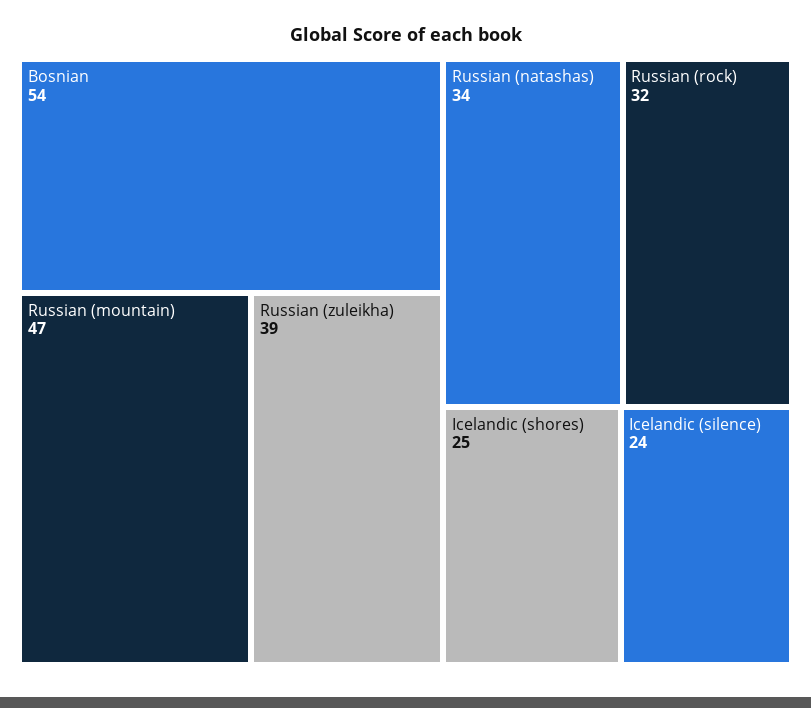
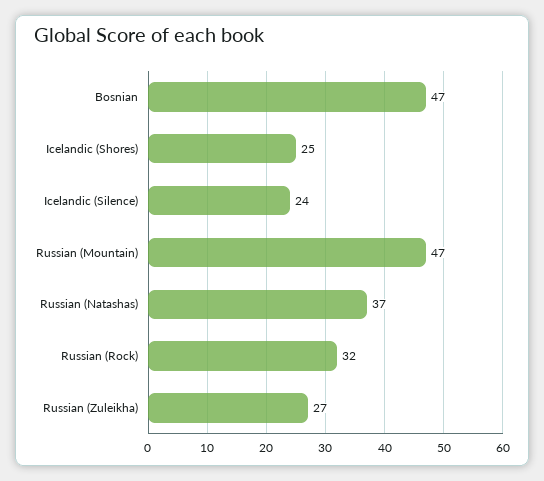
Bosnian: 54 -> 47
Russian (zuleikha): 39 -> 27
Russian (natashas): 34 -> 37

